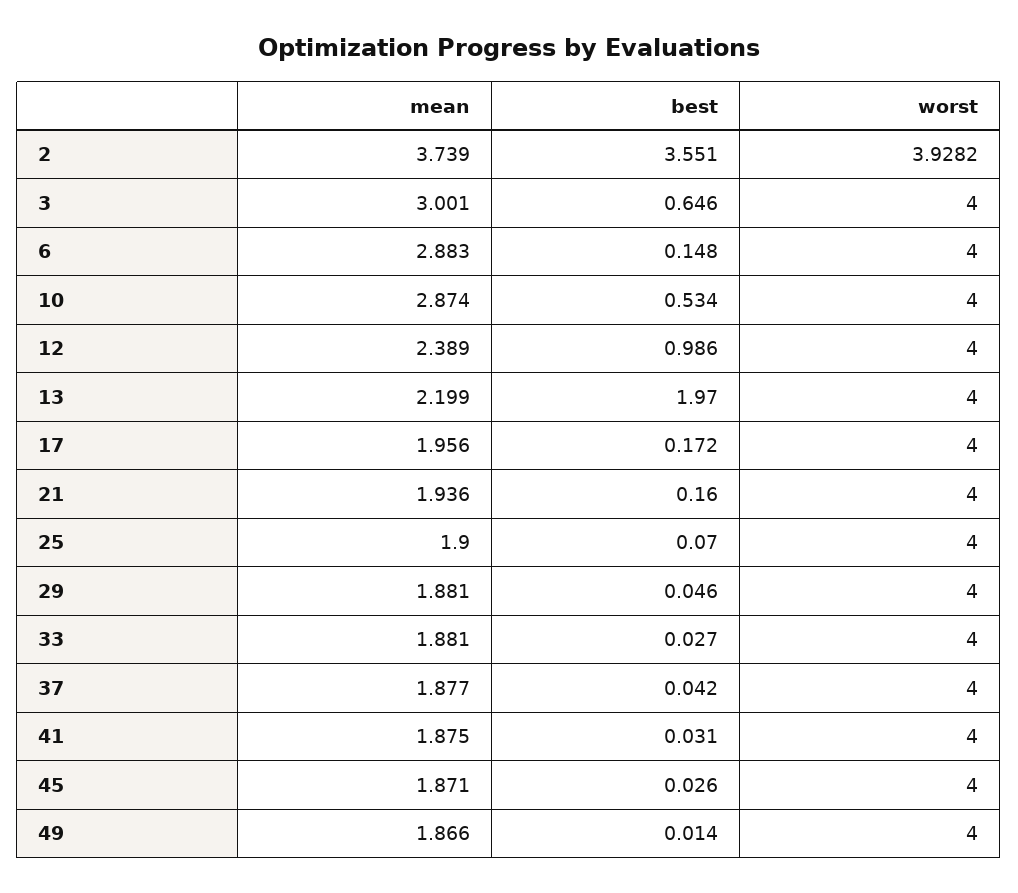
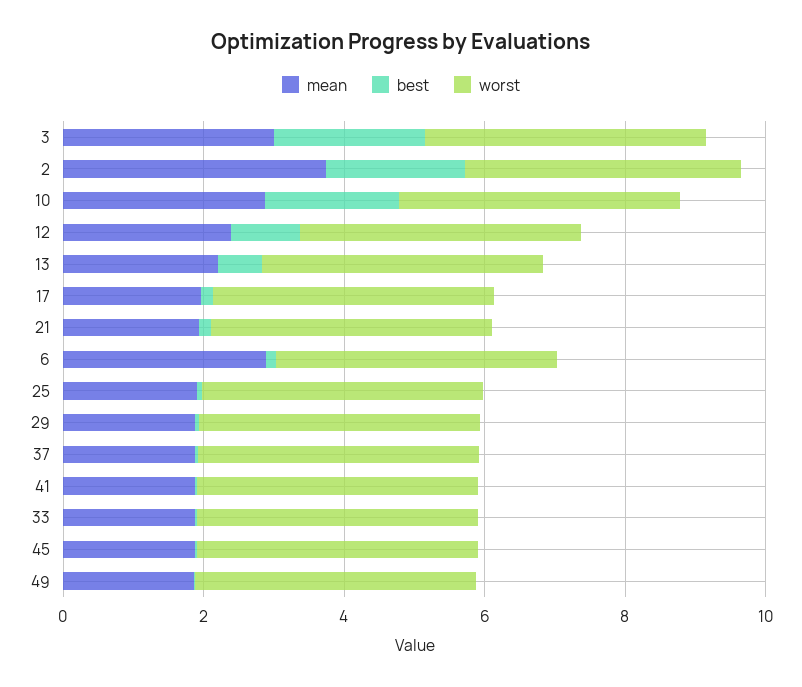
best, 2: 3.551 -> 2
best, 3: 0.646 -> 2
best, 10: 0.534 -> 2
best, 13: 1.97 -> 0.5

